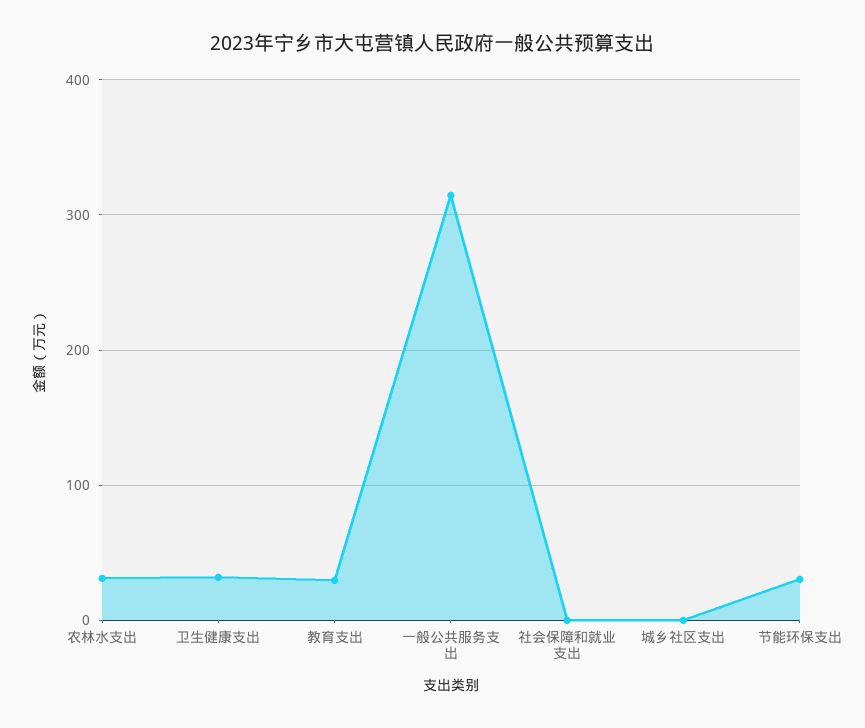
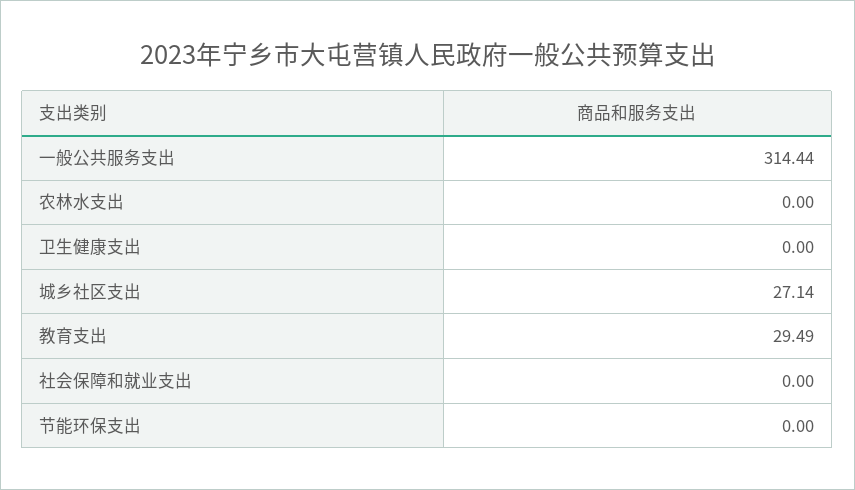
农林水支出: 30 -> 0
卫生健康支出: 30 -> 0
城乡社区支出: 0 -> 27.14
节能环保支出: 30 -> 0

